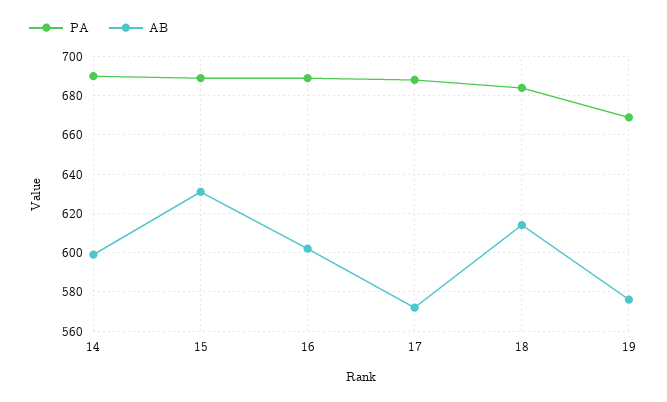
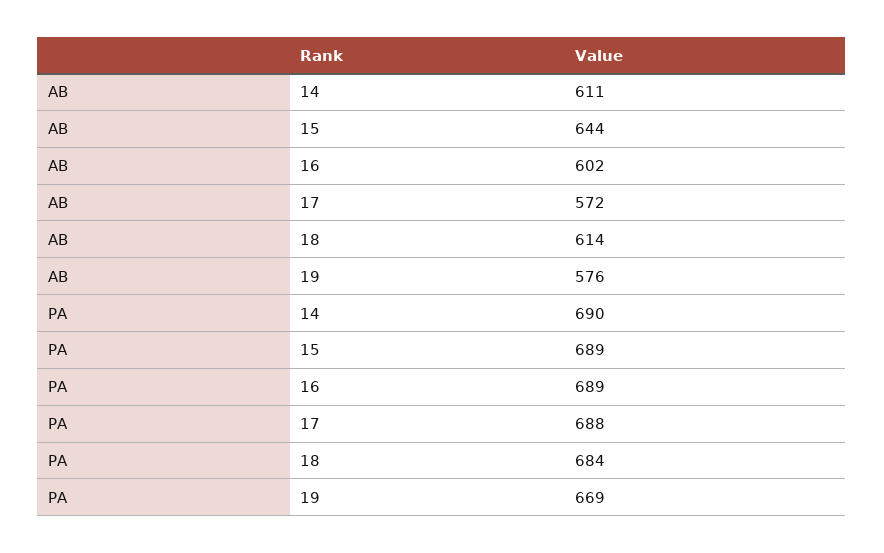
AB, 14: 600 -> 611
AB, 15: 630 -> 644

